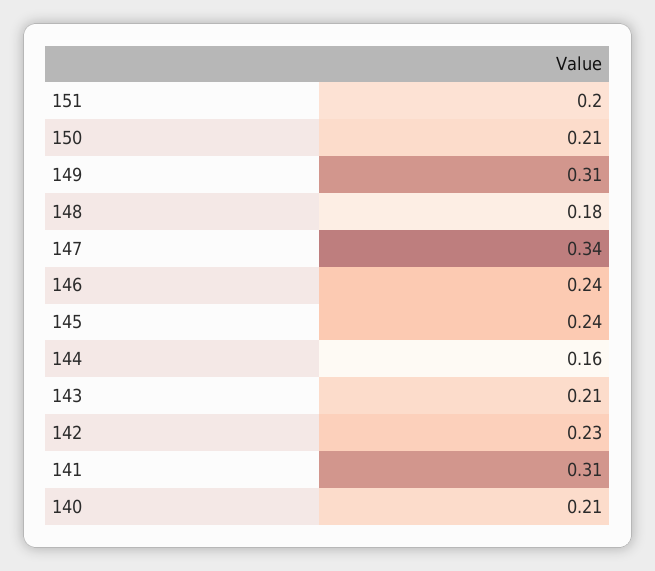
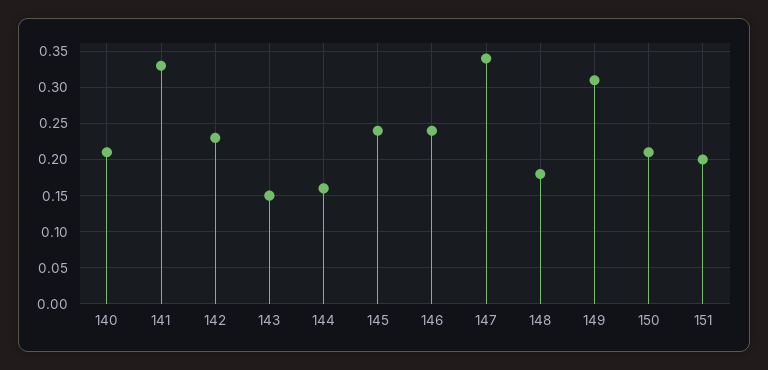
143: 0.21 -> 0.15
141: 0.31 -> 0.33

